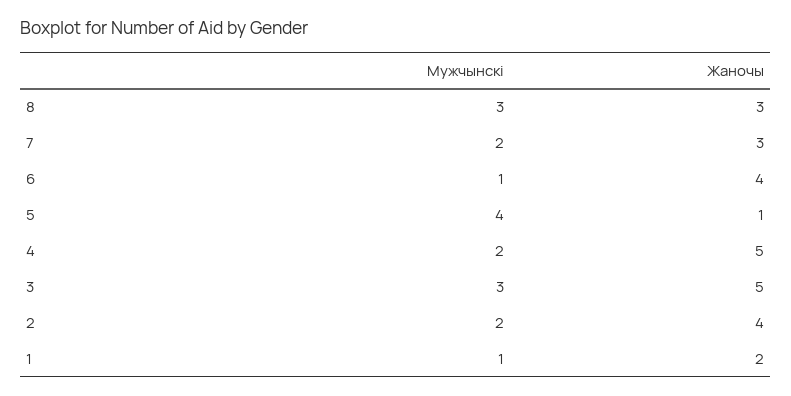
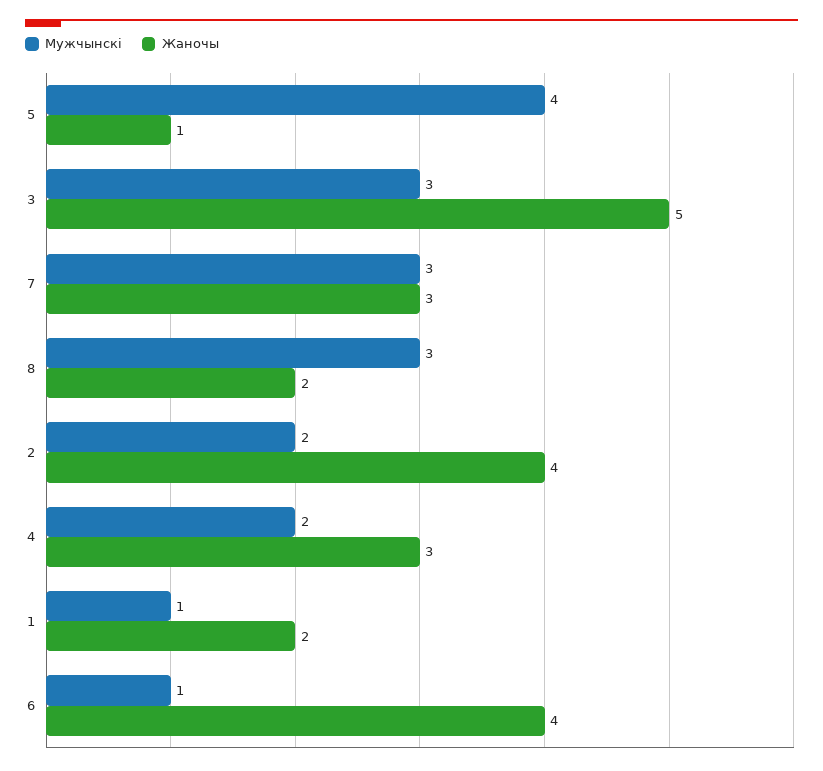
Жаночы, 8: 3 -> 2
Мужчынскі, 7: 2 -> 3
Жаночы, 4: 5 -> 3

